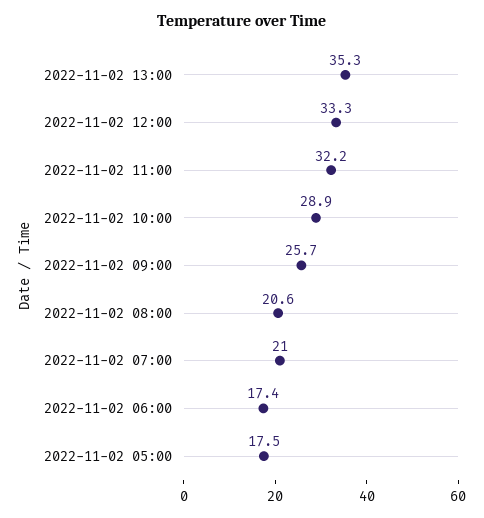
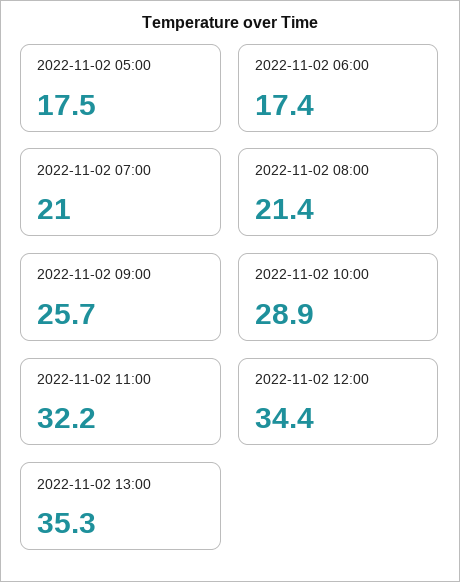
2022-11-02 12:00: 33.3 -> 34.4
2022-11-02 08:00: 20.6 -> 21.4

